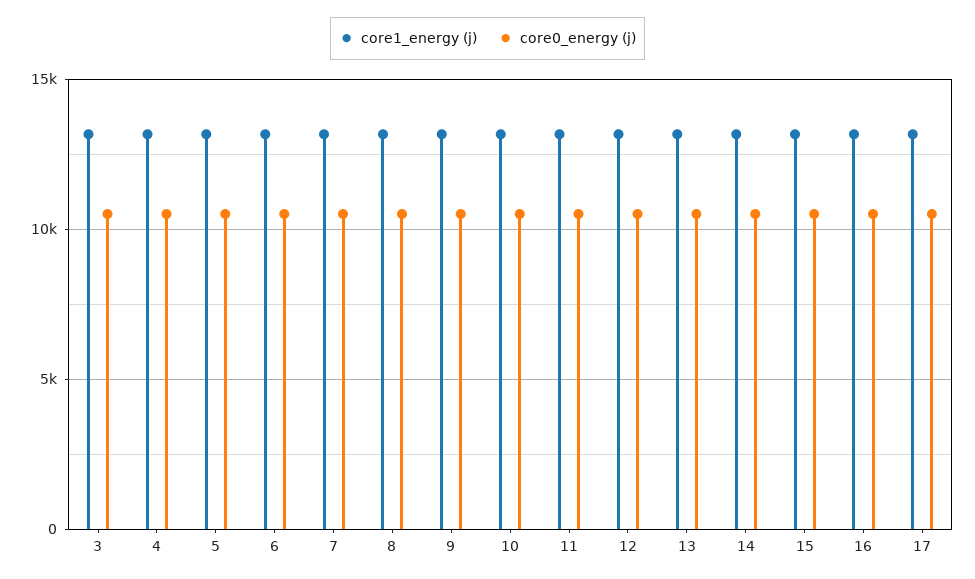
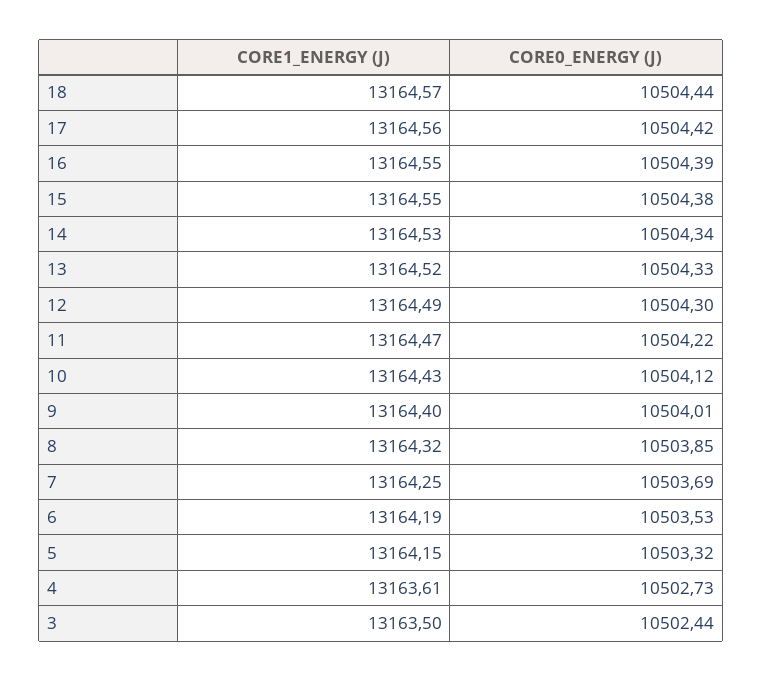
core1_energy (j), 18: none -> 13164.57
core0_energy (j), 18: none -> 10504.44

